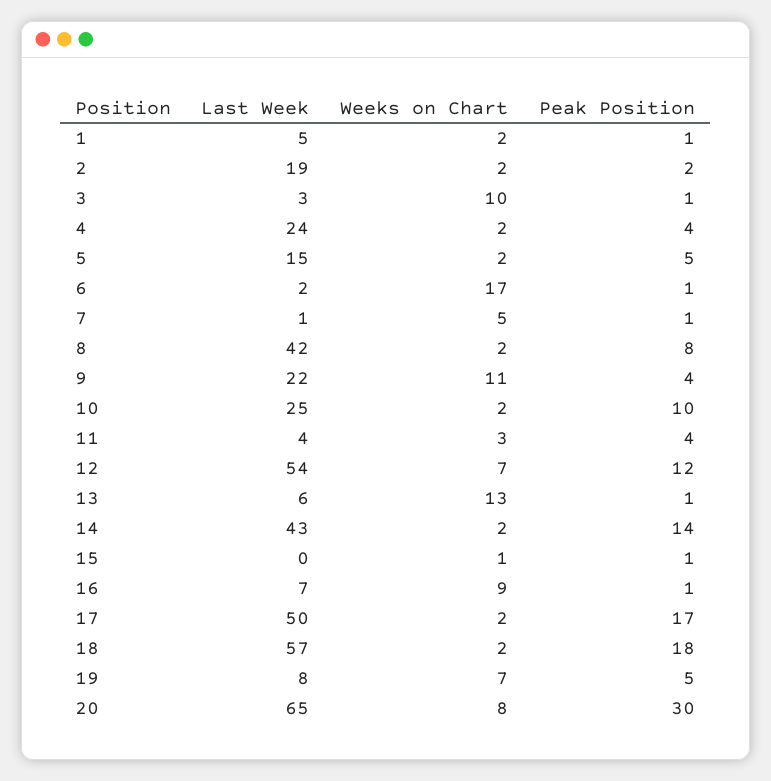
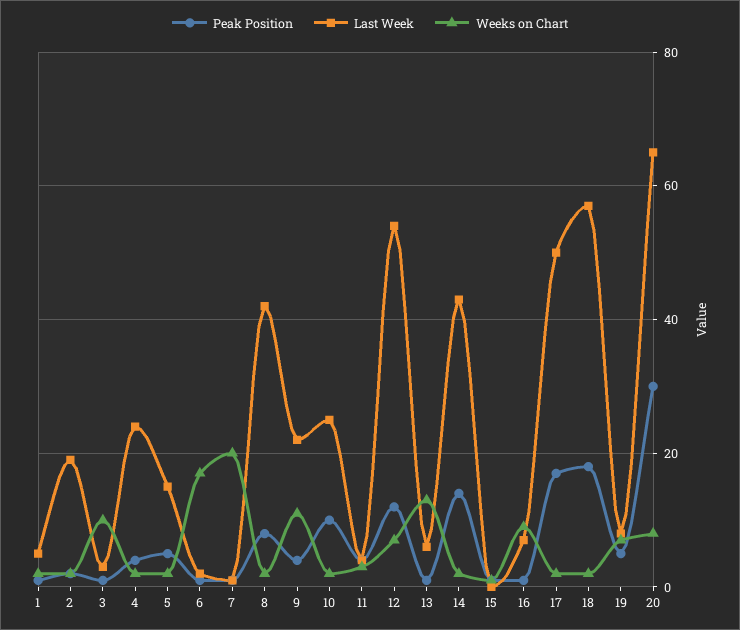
Weeks on Chart, 7: 5 -> 20

